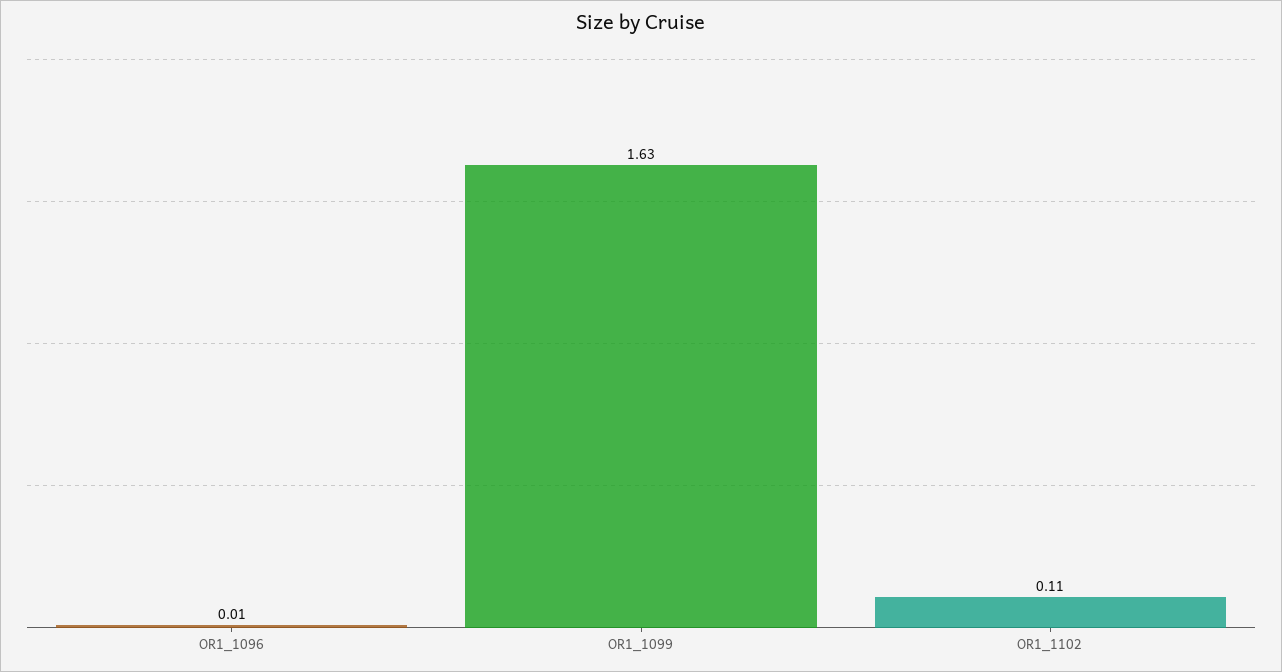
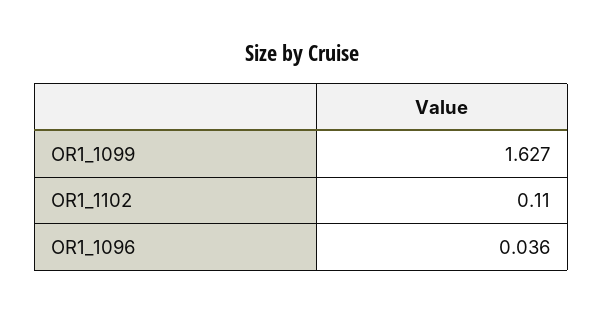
OR1_1096: 0.01 -> 0.036

